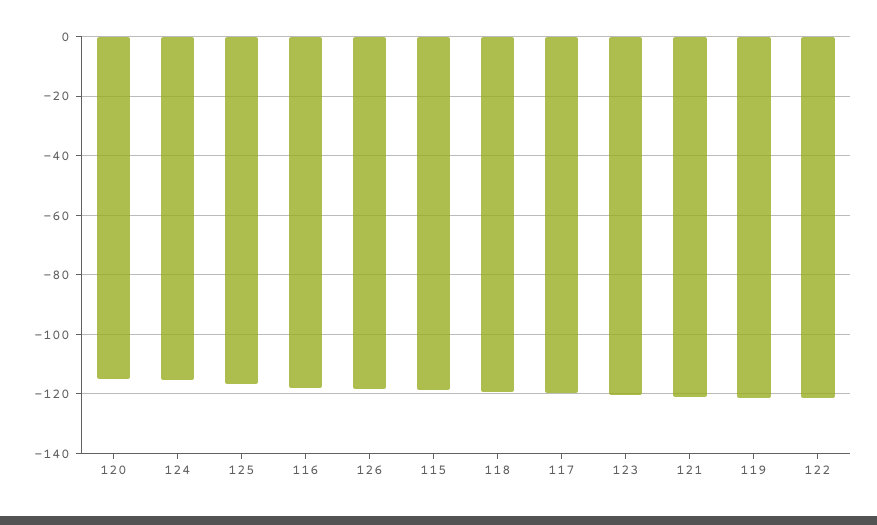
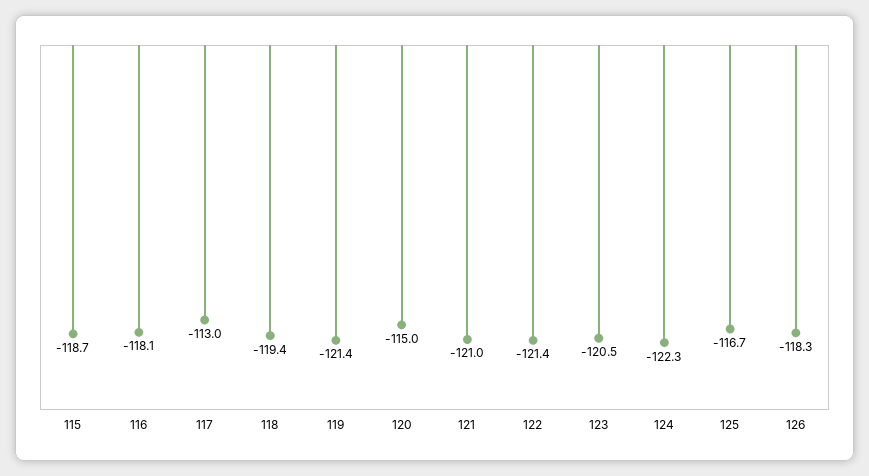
124: -115 -> -122.3
117: -120 -> -113

